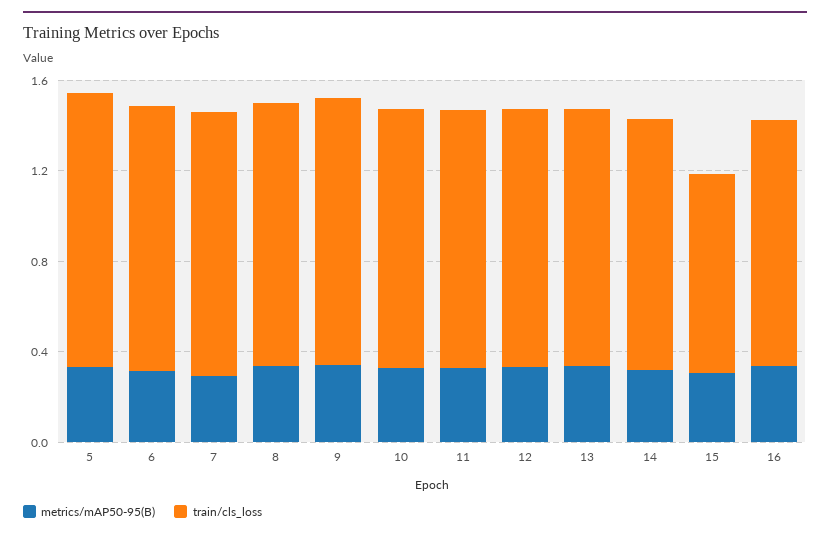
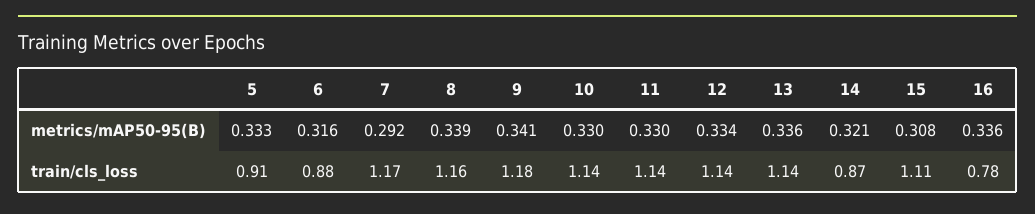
train/cls_loss, 5: 1.2 -> 0.91
train/cls_loss, 6: 1.2 -> 0.88
train/cls_loss, 14: 1.1 -> 0.87
train/cls_loss, 15: 0.9 -> 1.11
train/cls_loss, 16: 1.1 -> 0.78

